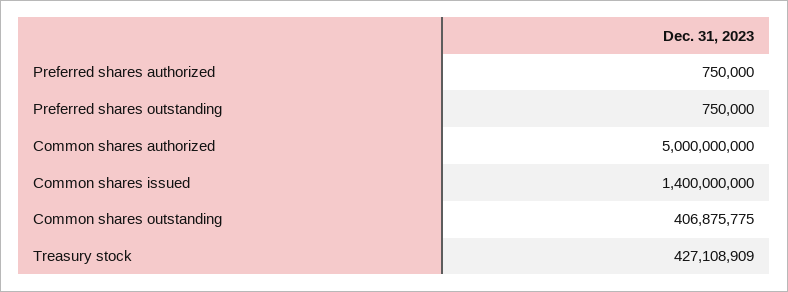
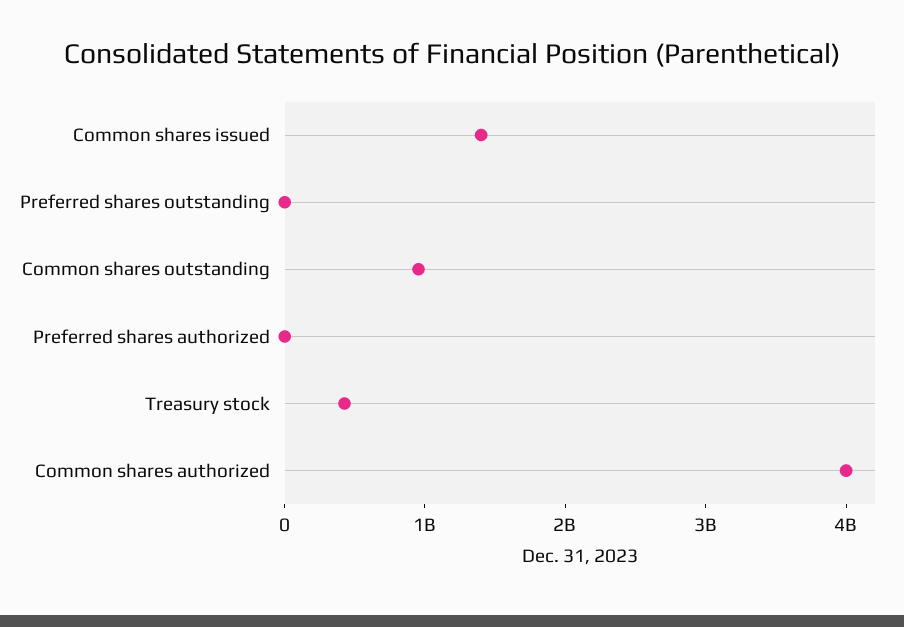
Common shares authorized: 5000000000 -> 4000000000
Common shares outstanding: 406875775 -> 1000000000

